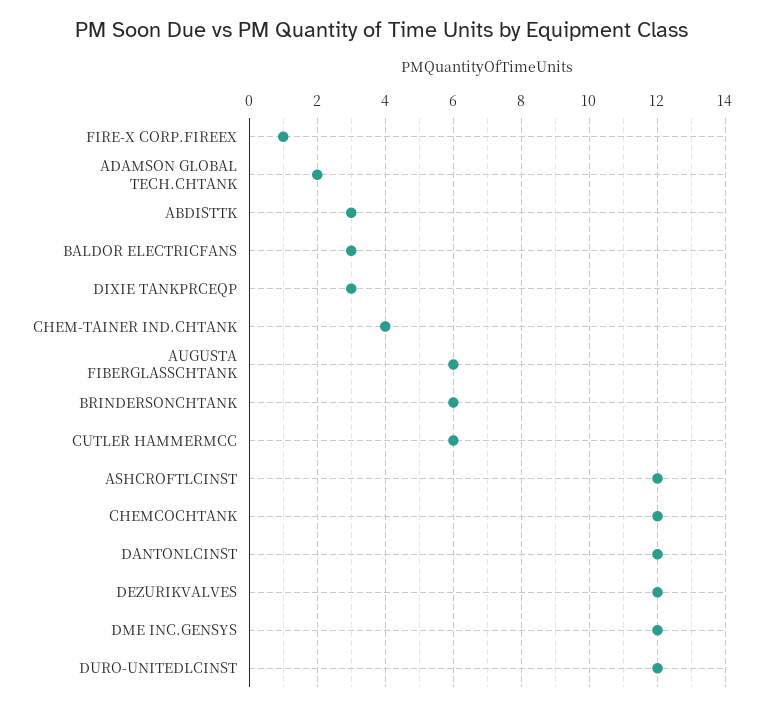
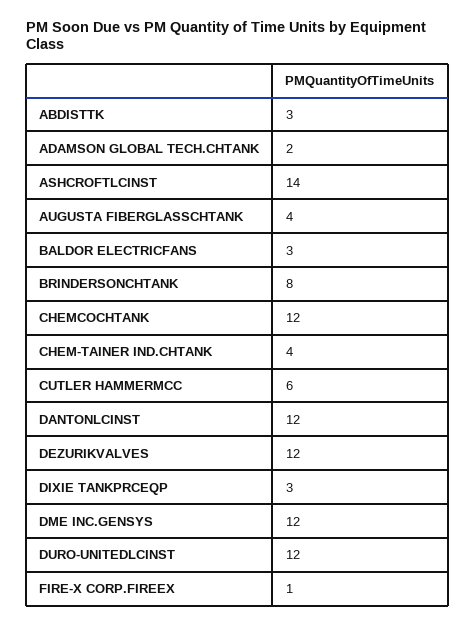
AUGUSTA FIBERGLASSCHTANK: 6 -> 4
BRINDERSONCHTANK: 6 -> 8
ASHCROFTLCINST: 12 -> 14

